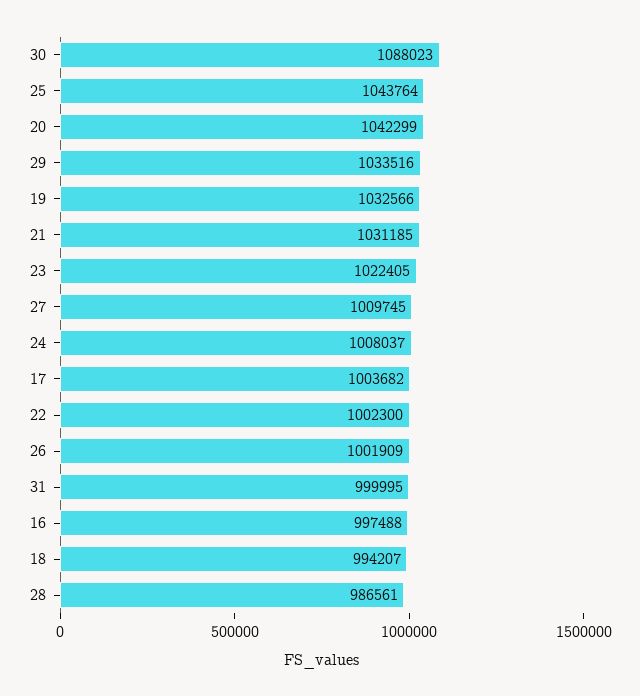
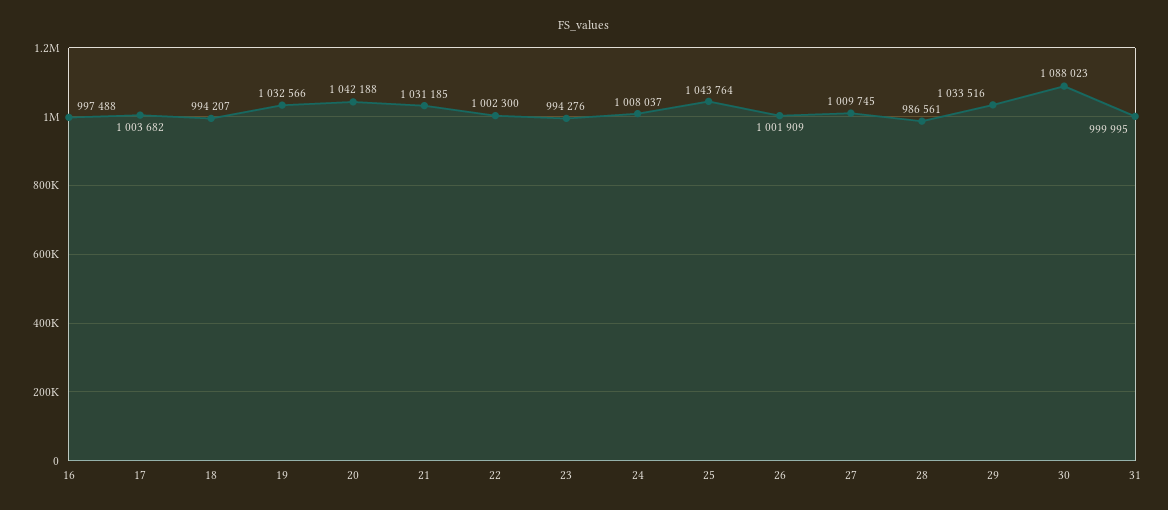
20: 1042299 -> 1042188
23: 1022405 -> 994276

